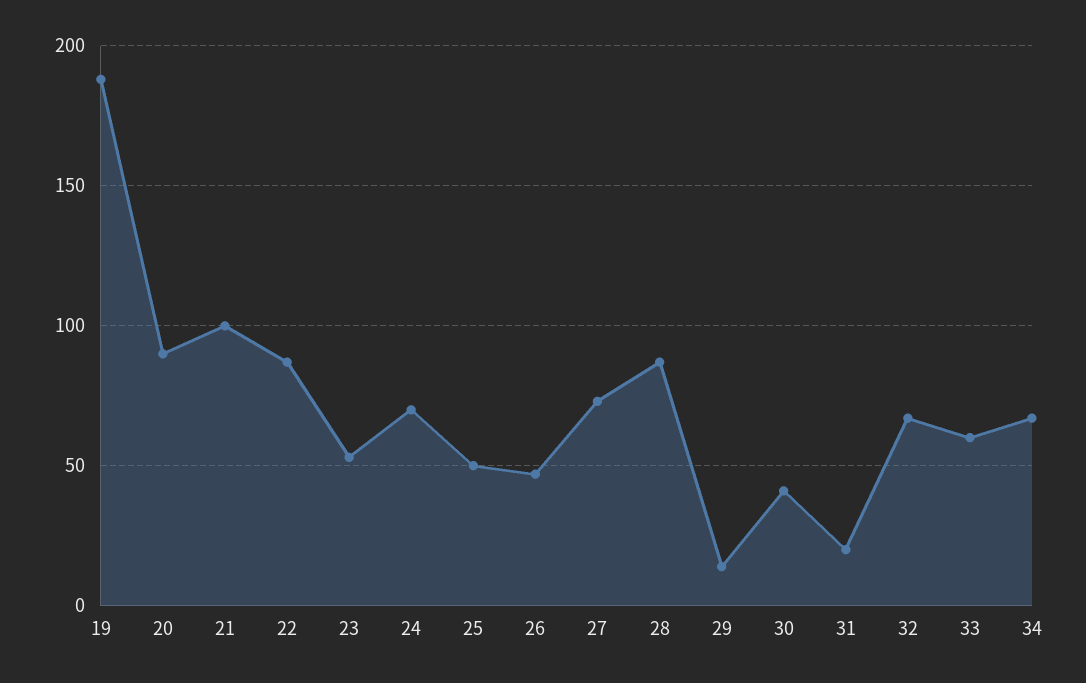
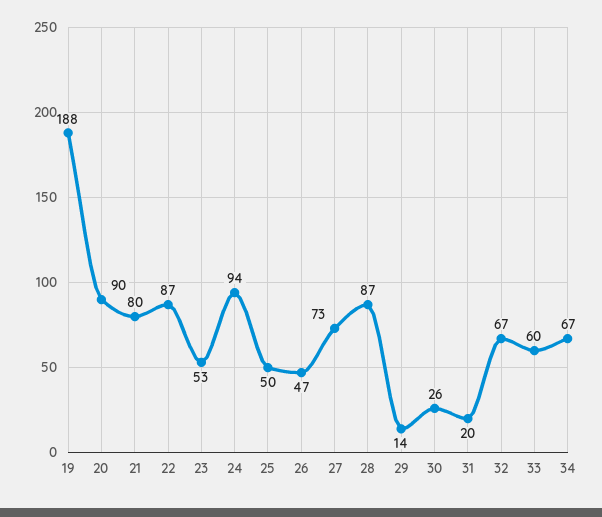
21: 100 -> 80
24: 70 -> 94
30: 40 -> 26

